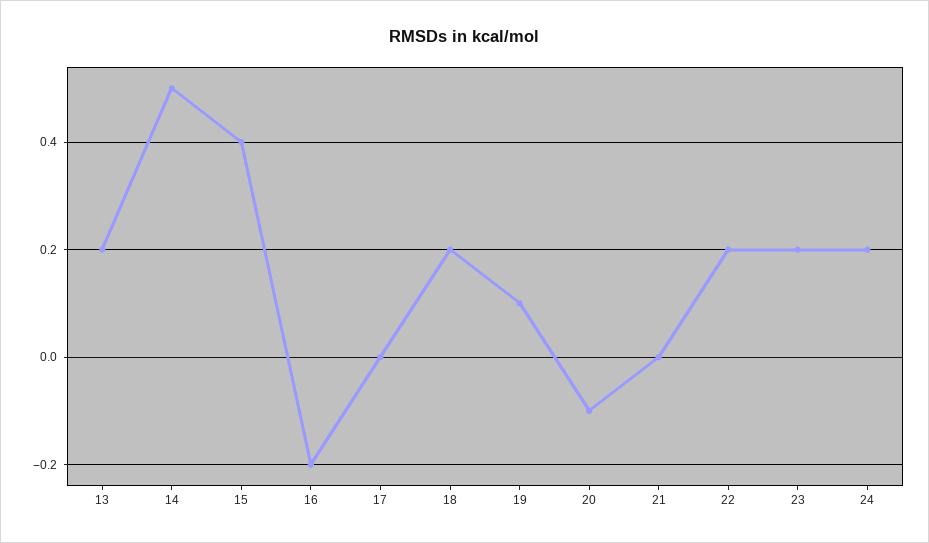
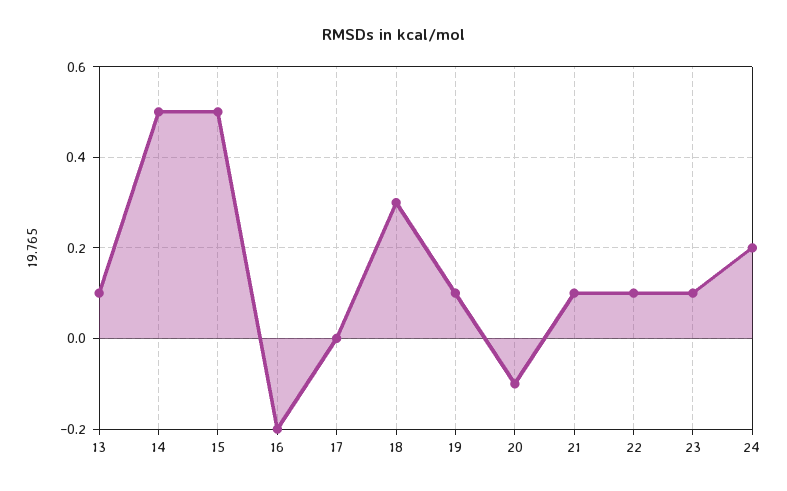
13: 0.2 -> 0.1
15: 0.4 -> 0.5
18: 0.2 -> 0.3
21: 0 -> 0.1
22: 0.2 -> 0.1
23: 0.2 -> 0.1

